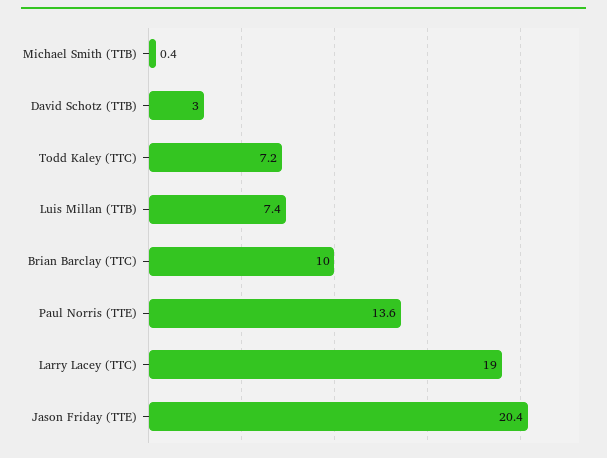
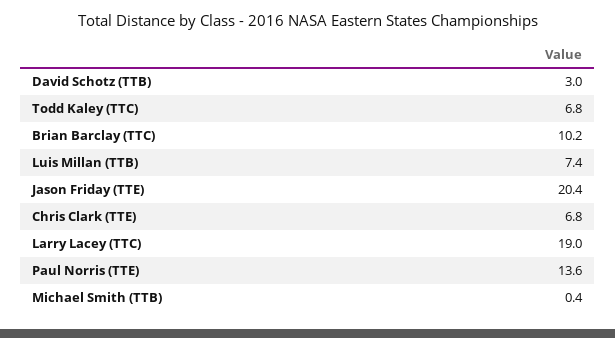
Todd Kaley (TTC): 7.2 -> 6.8
Brian Barclay (TTC): 10 -> 10.2
Chris Clark (TTE): none -> 6.8

